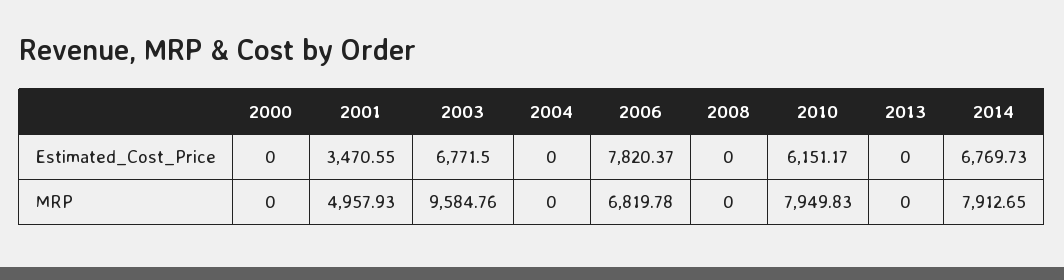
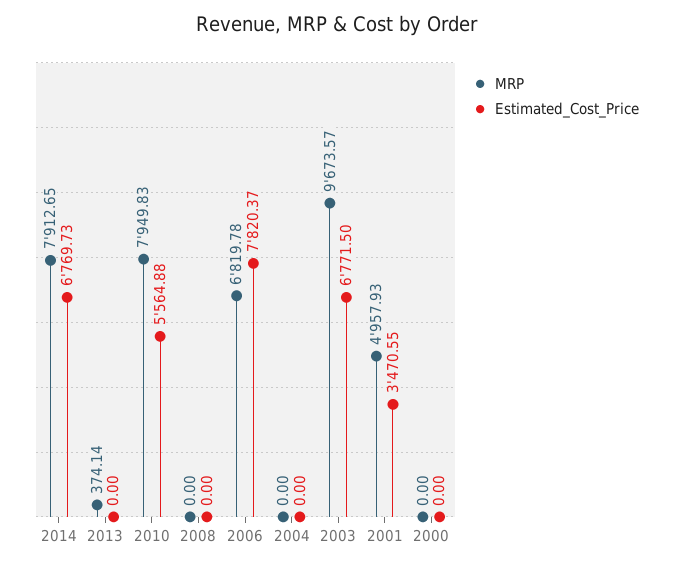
Estimated_Cost_Price, 2010: 6151.17 -> 5564.88
MRP, 2003: 9584.76 -> 9673.57
MRP, 2013: 0 -> 374.14

